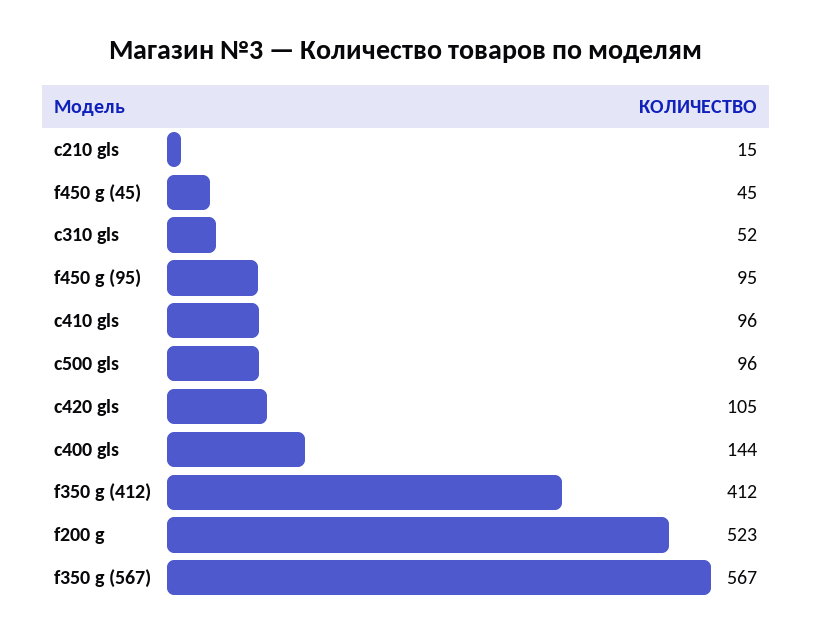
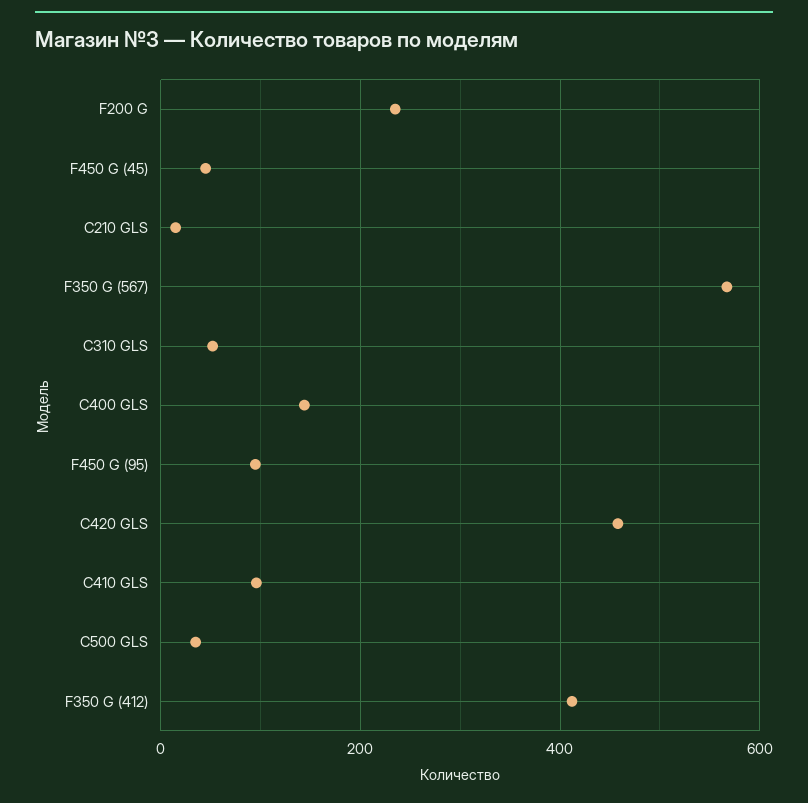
c500 gls: 96 -> 40
c420 gls: 105 -> 460
f200 g: 523 -> 240

